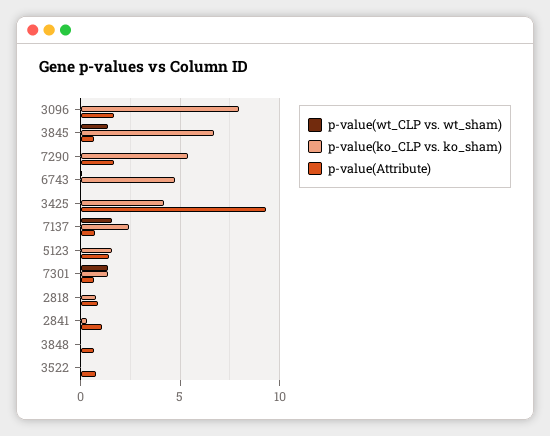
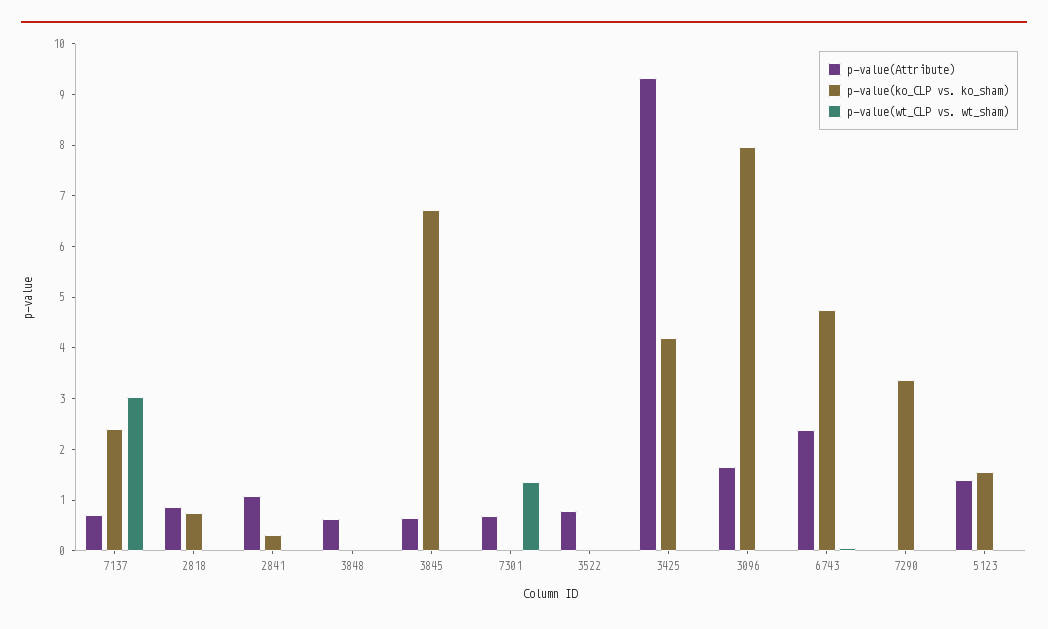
p-value(wt_CLP vs. wt_sham), 3845: 1.5 -> 0
p-value(ko_CLP vs. ko_sham), 7290: 5.5 -> 3.4
p-value(Attribute), 7290: 1.5 -> 0
p-value(Attribute), 6743: 0 -> 2.4
p-value(wt_CLP vs. wt_sham), 7137: 1.5 -> 3
p-value(ko_CLP vs. ko_sham), 7301: 1.5 -> 0

